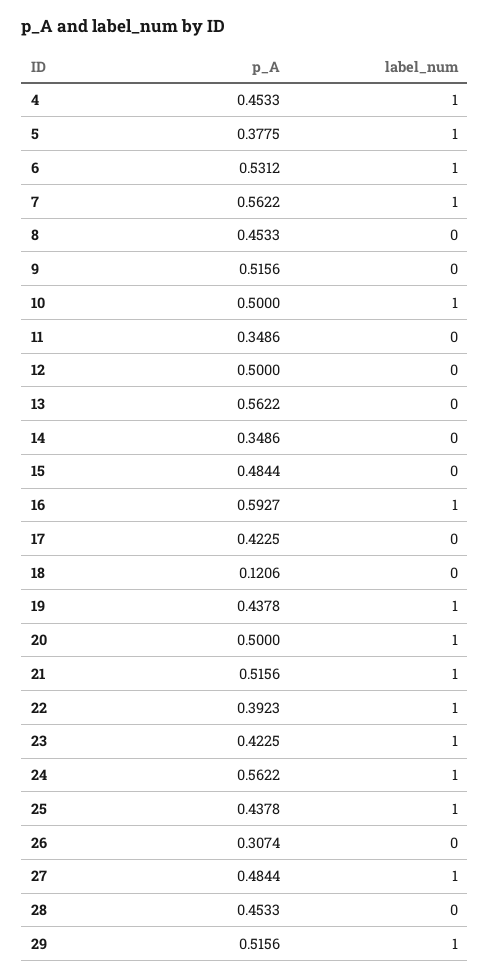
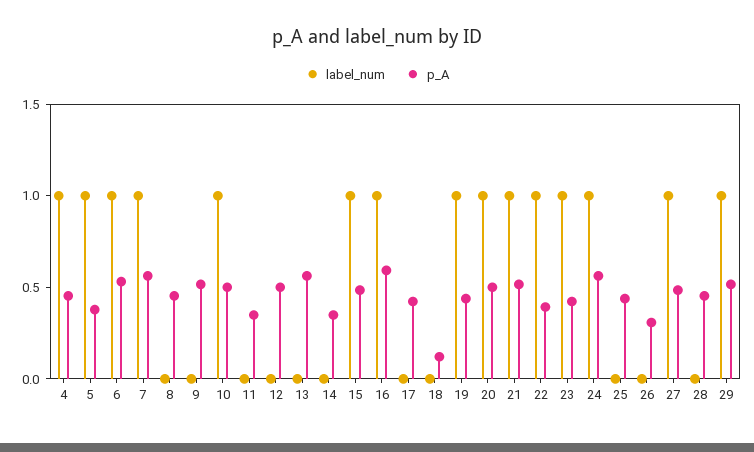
label_num, 15: 0 -> 1
label_num, 25: 1 -> 0

